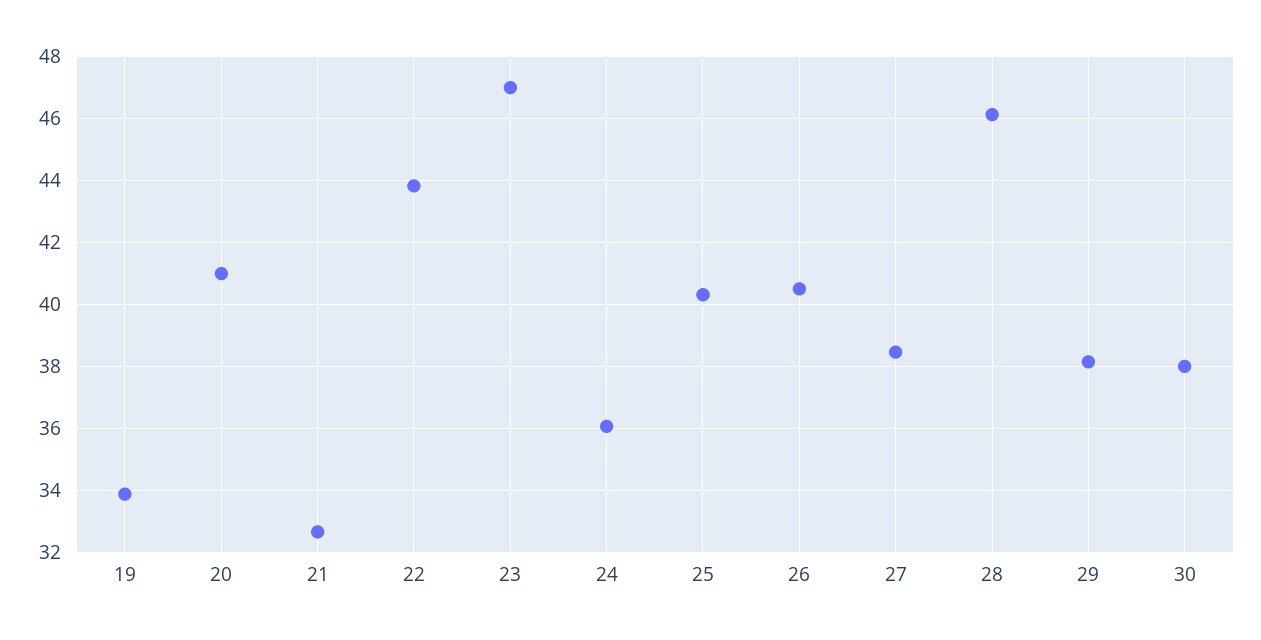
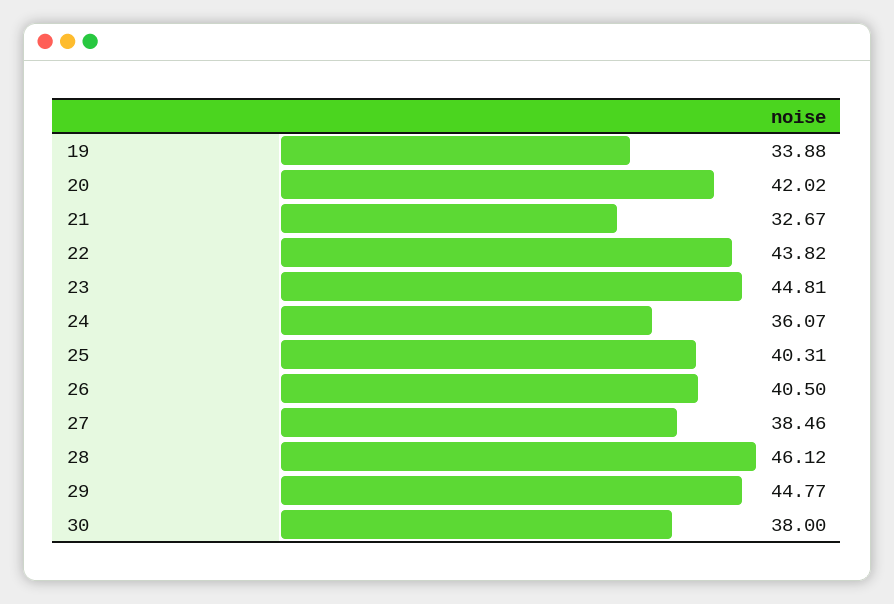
20: 41 -> 42.02
23: 47 -> 44.81
29: 38.2 -> 44.77

